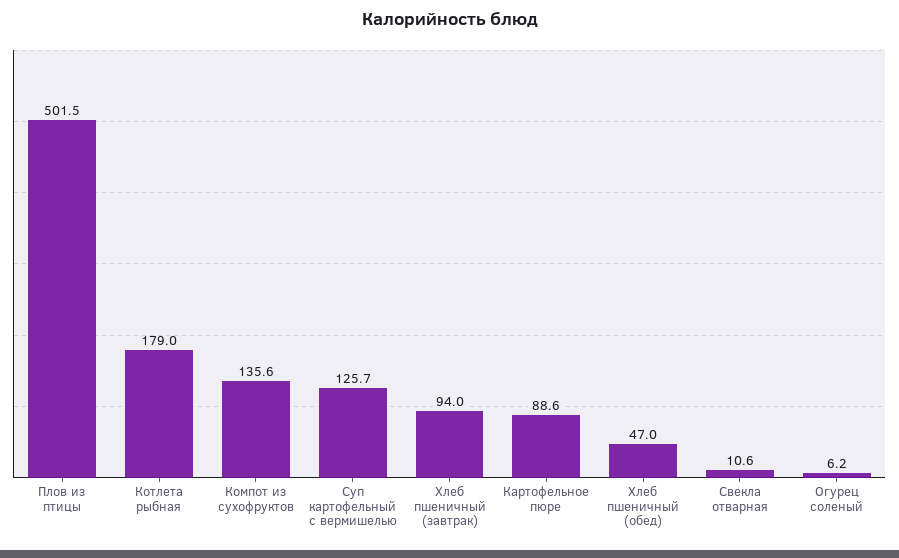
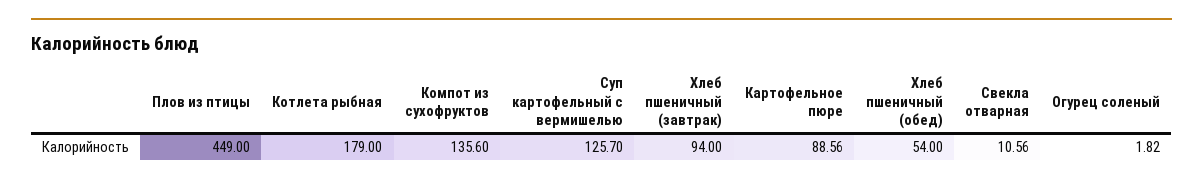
Плов из птицы: 501.5 -> 449
Хлеб пшеничный (обед): 47 -> 54
Огурец соленый: 6.2 -> 1.82

